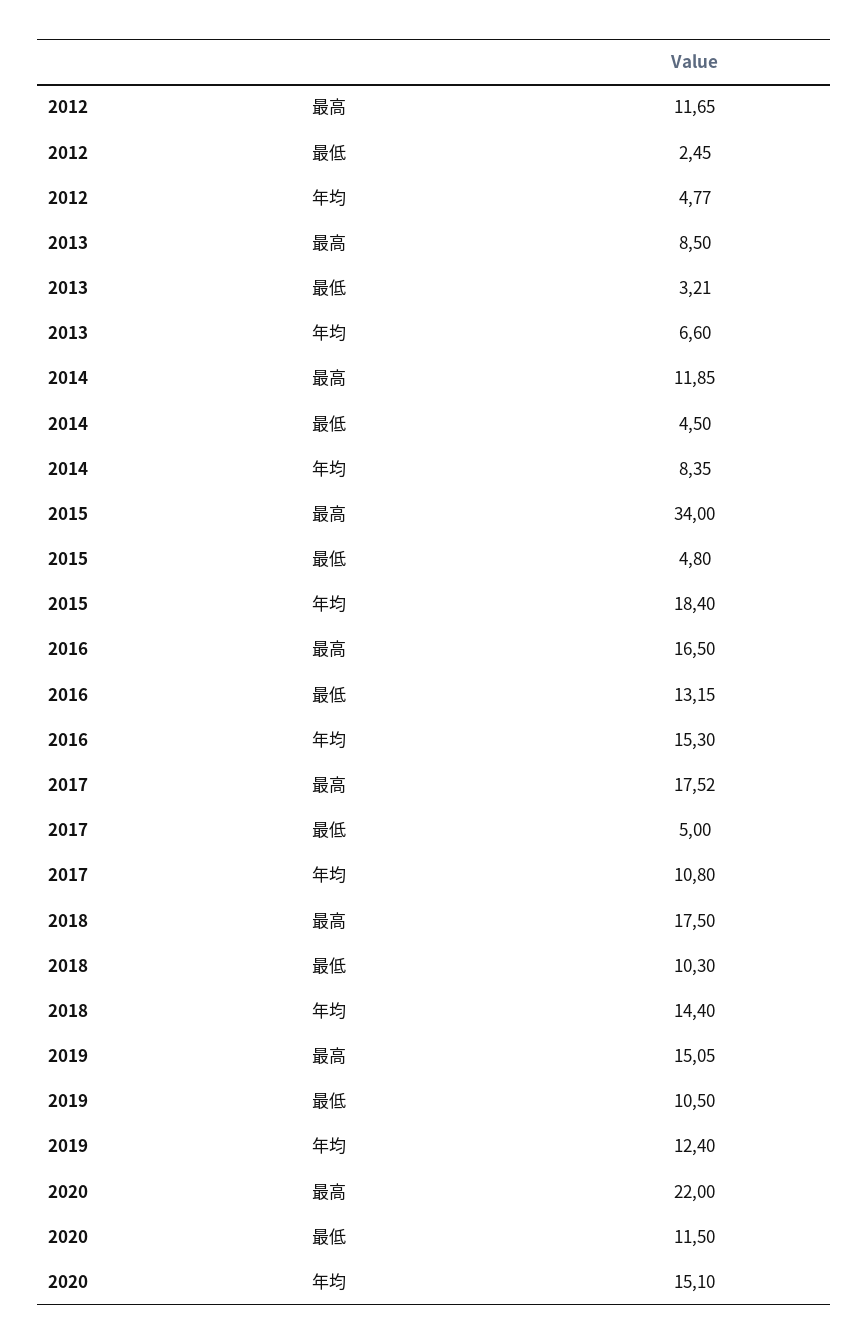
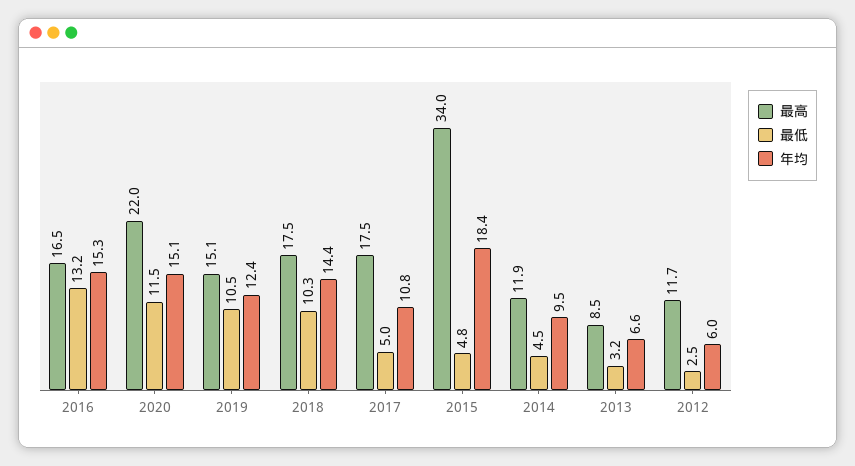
年均, 2012: 4.77 -> 6
年均, 2014: 8.35 -> 9.5

